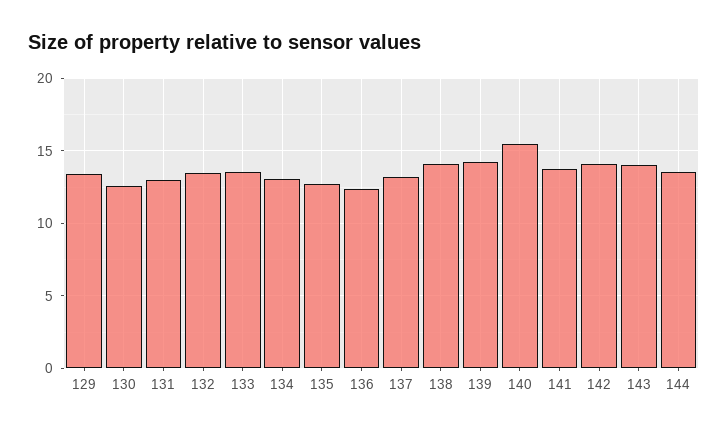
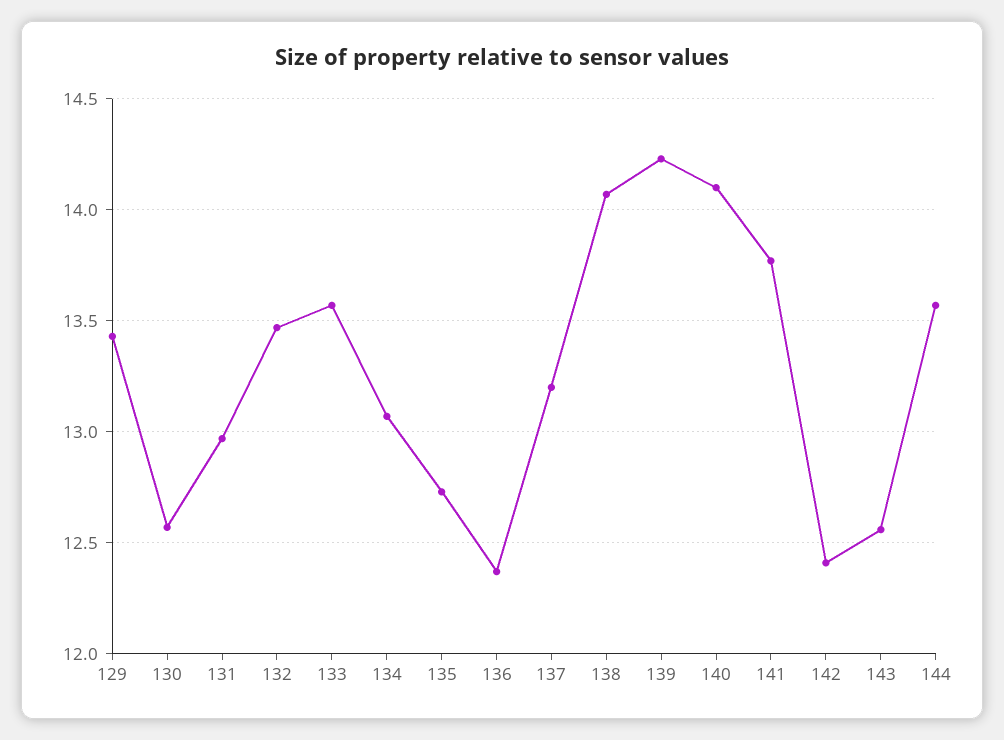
140: 15.5 -> 14.1
142: 14 -> 12.4
143: 14 -> 12.55

